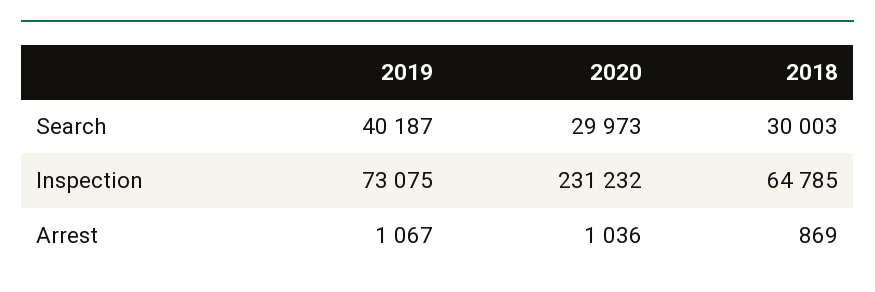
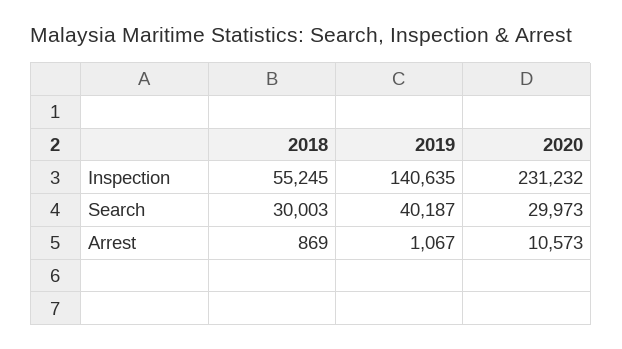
2019, Inspection: 73075 -> 140635
2018, Inspection: 64785 -> 55245
2020, Arrest: 1036 -> 10573

